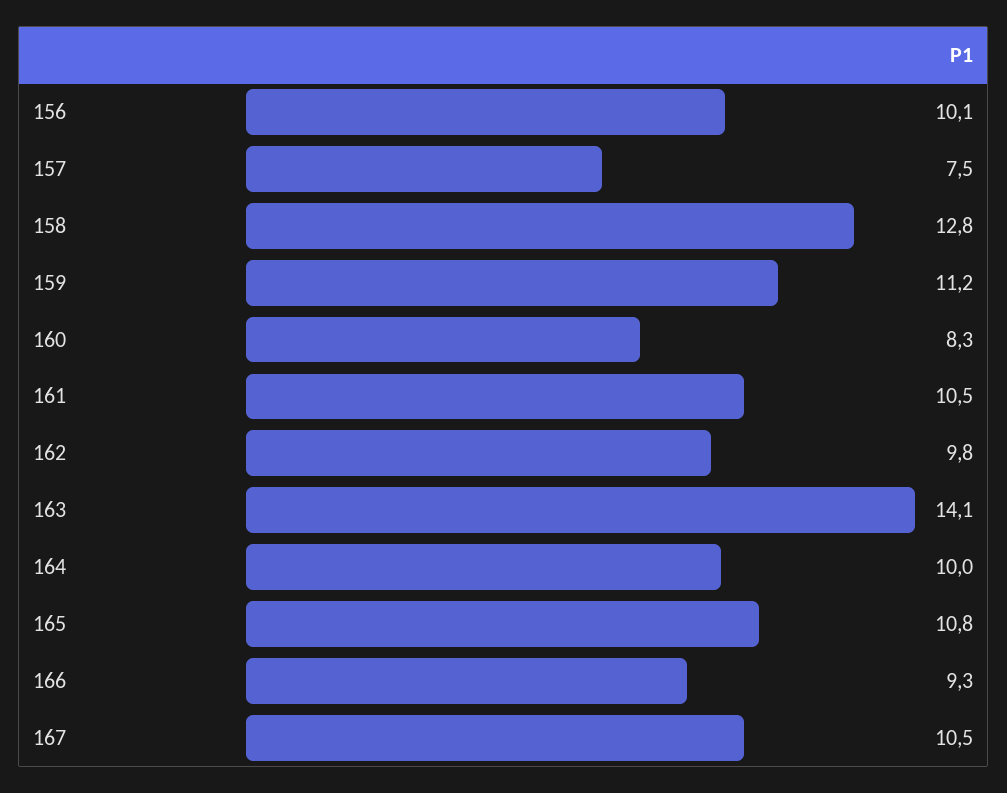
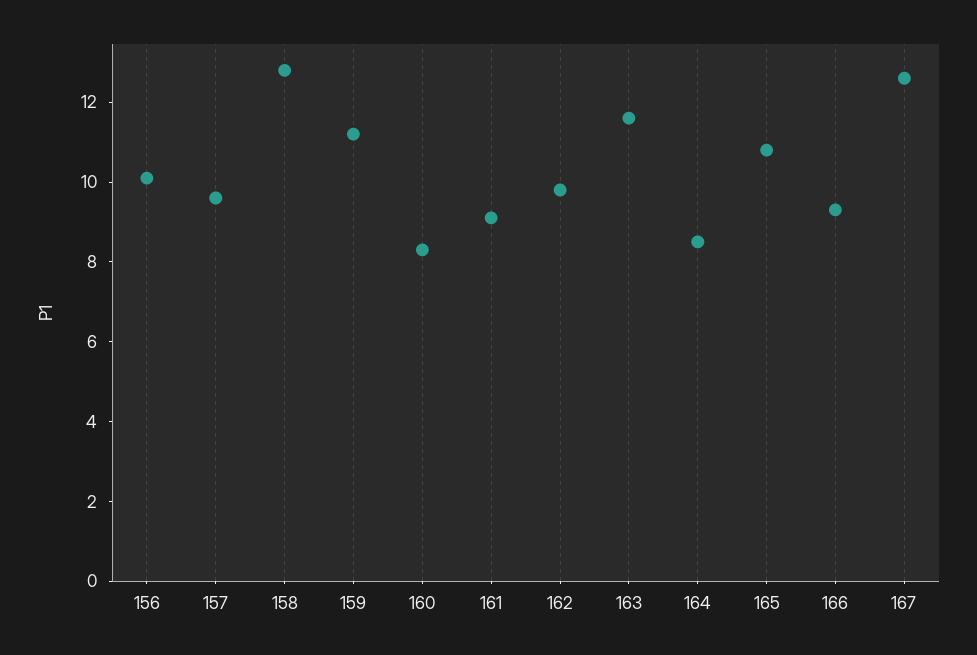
157: 7.5 -> 9.5
161: 10.5 -> 9
163: 14.1 -> 11.5
164: 10 -> 8.5
167: 10.5 -> 12.5

